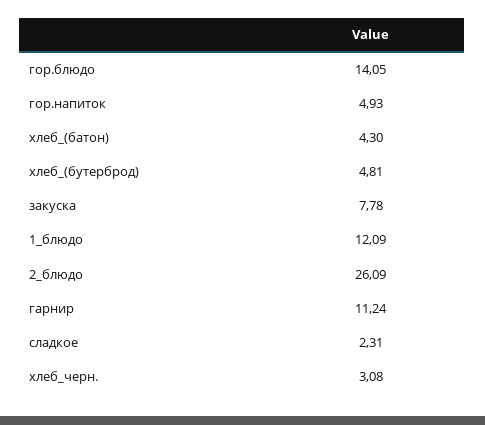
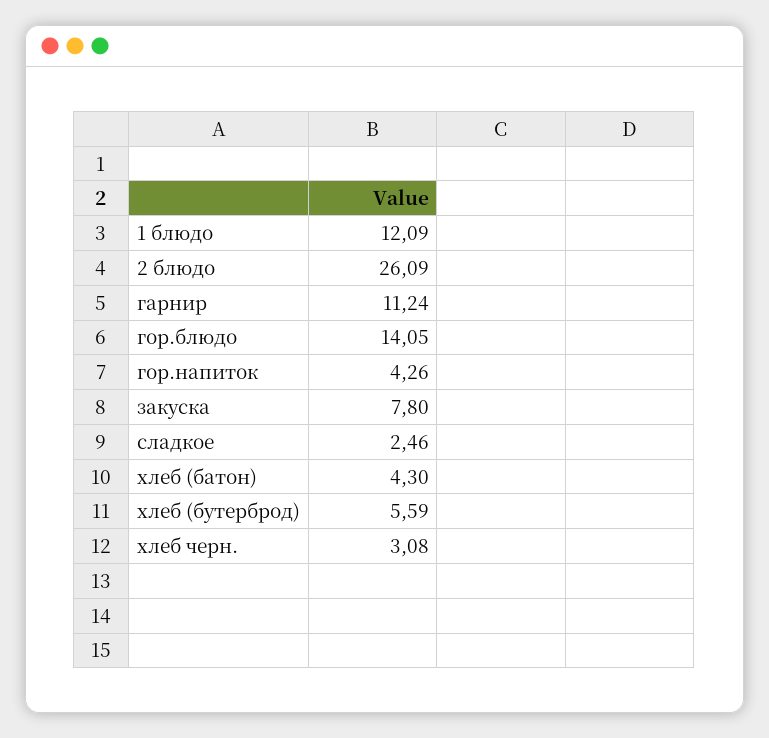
гор.напиток: 4.93 -> 4.26
хлеб_(бутерброд): 4.81 -> 5.59
закуска: 7.78 -> 7.8
сладкое: 2.31 -> 2.46

